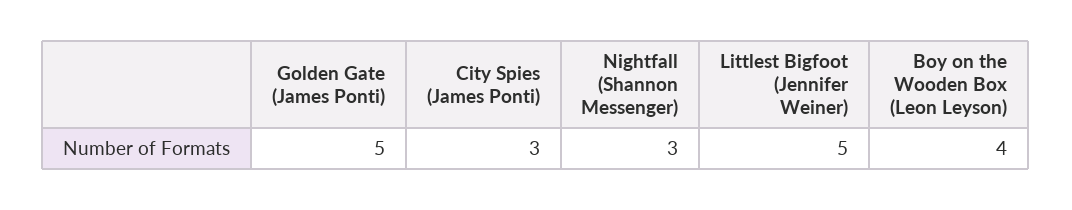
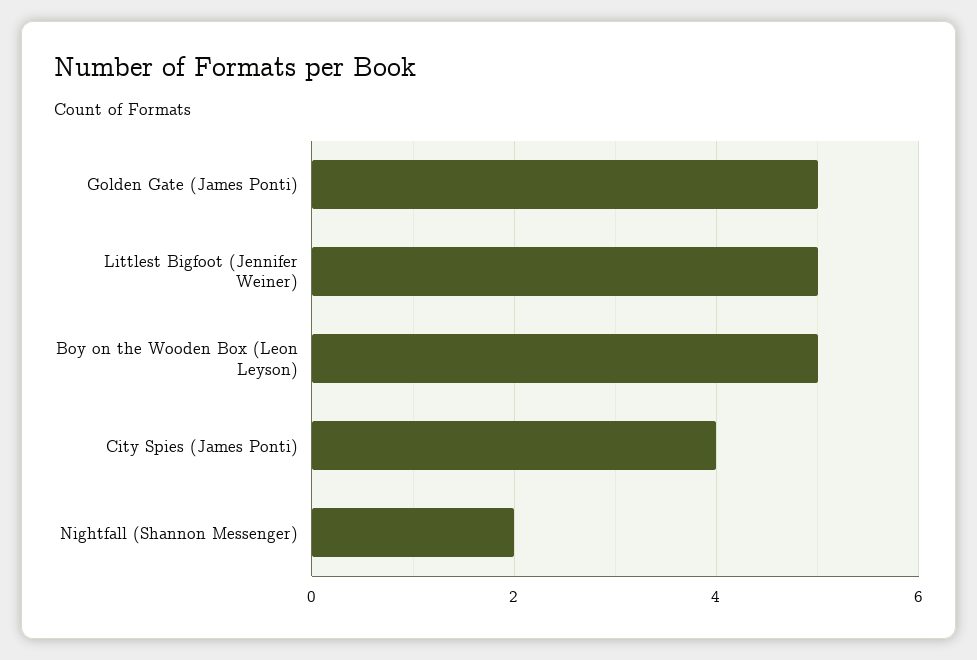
City Spies (James Ponti): 3 -> 4
Nightfall (Shannon Messenger): 3 -> 2
Boy on the Wooden Box (Leon Leyson): 4 -> 5

